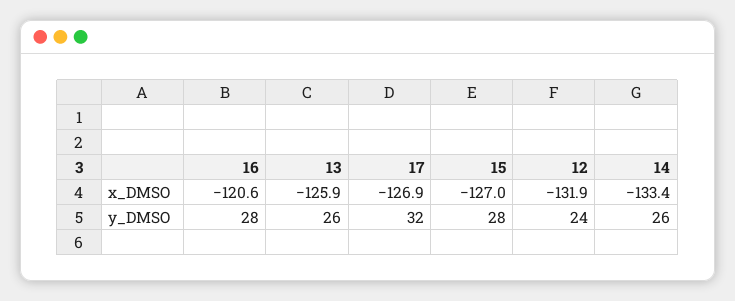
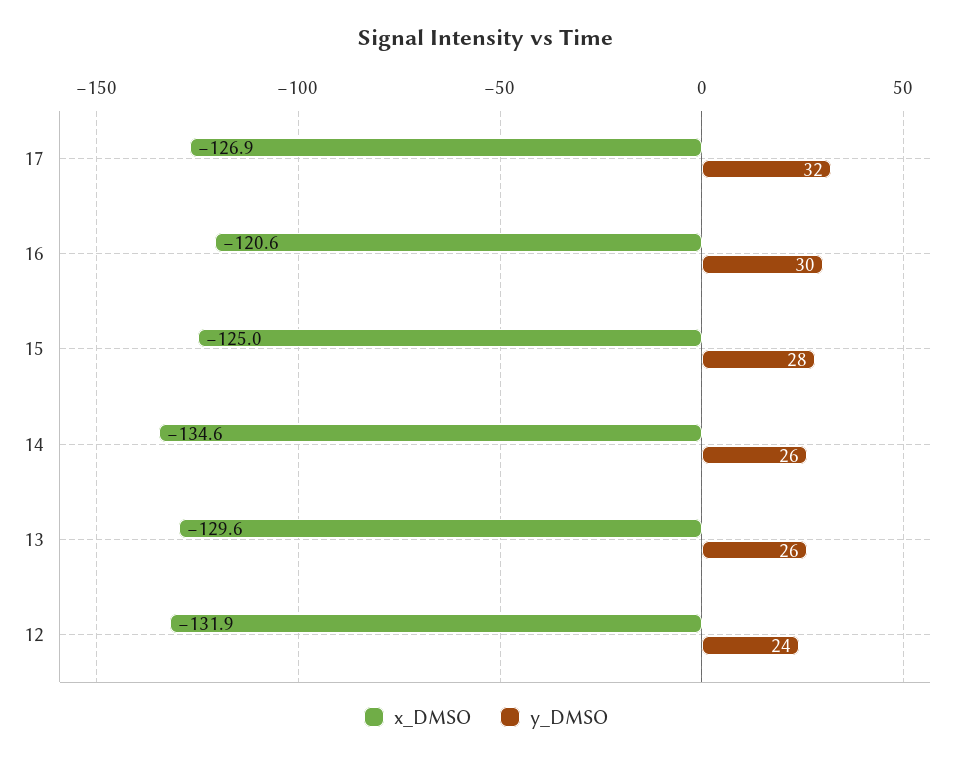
x_DMSO, 13: -125.9 -> -129.6
x_DMSO, 15: -127 -> -125
x_DMSO, 14: -133.4 -> -134.6
y_DMSO, 16: 28 -> 30

